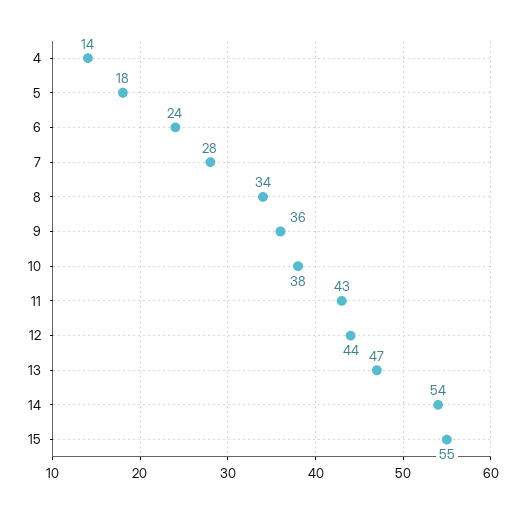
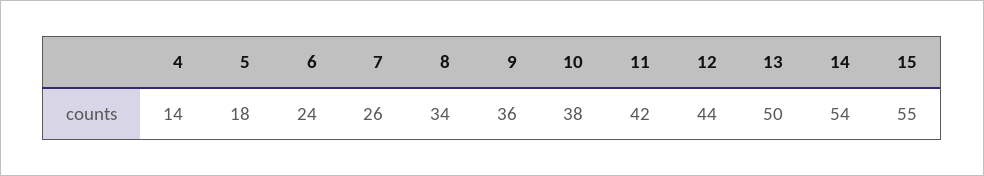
7: 28 -> 26
11: 43 -> 42
13: 47 -> 50

